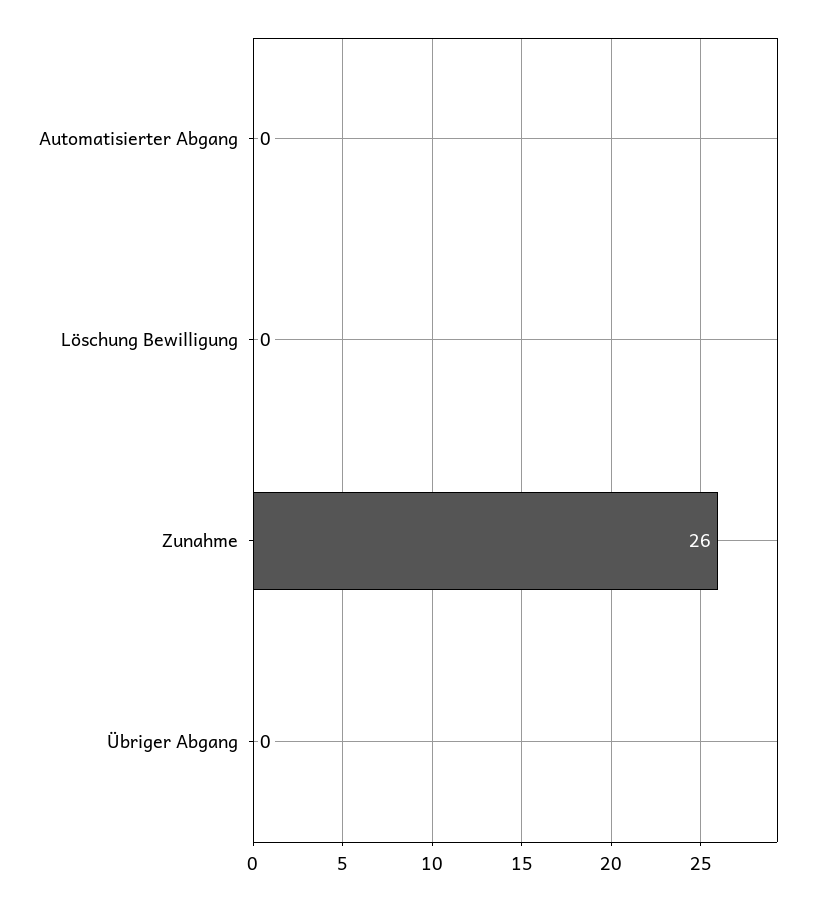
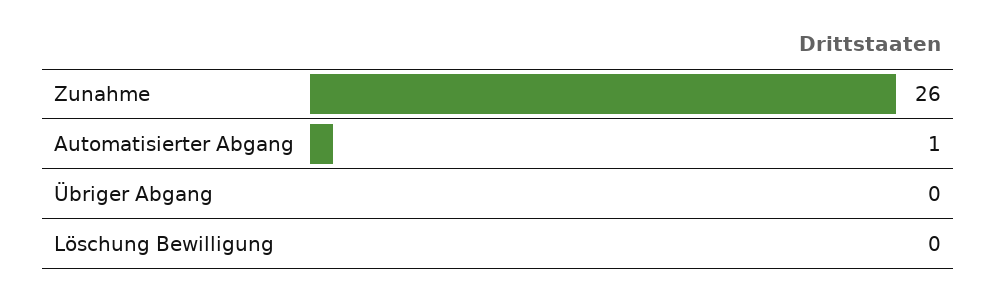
Automatisierter Abgang: 0 -> 1

